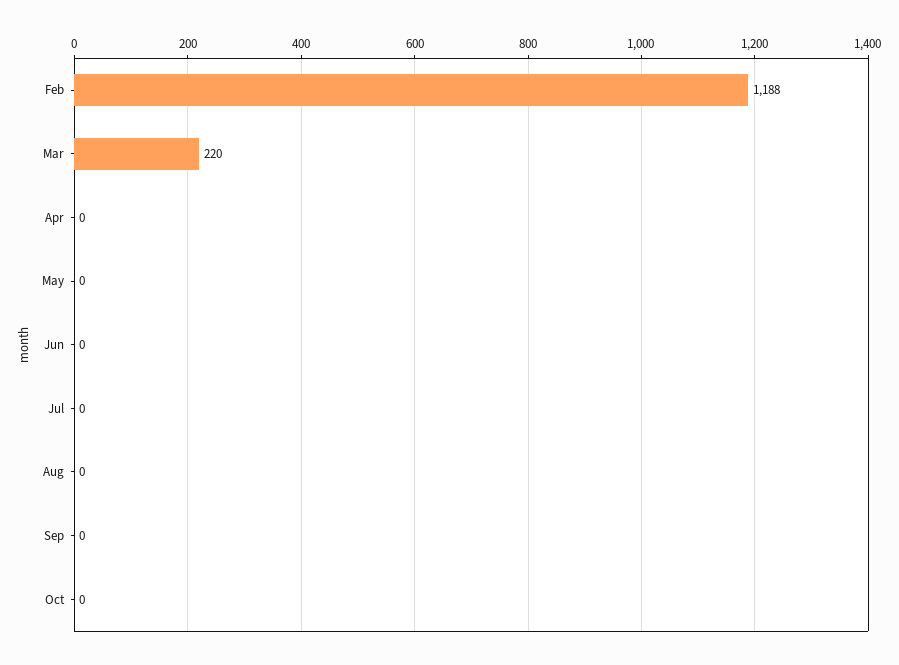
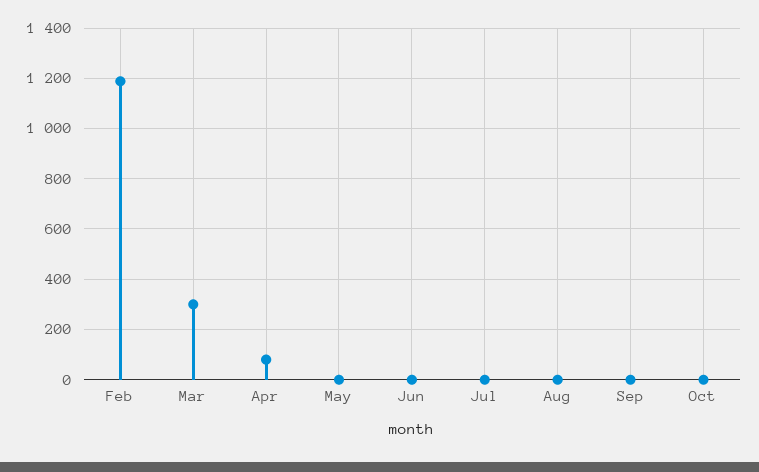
Mar: 220 -> 300
Apr: 0 -> 75

